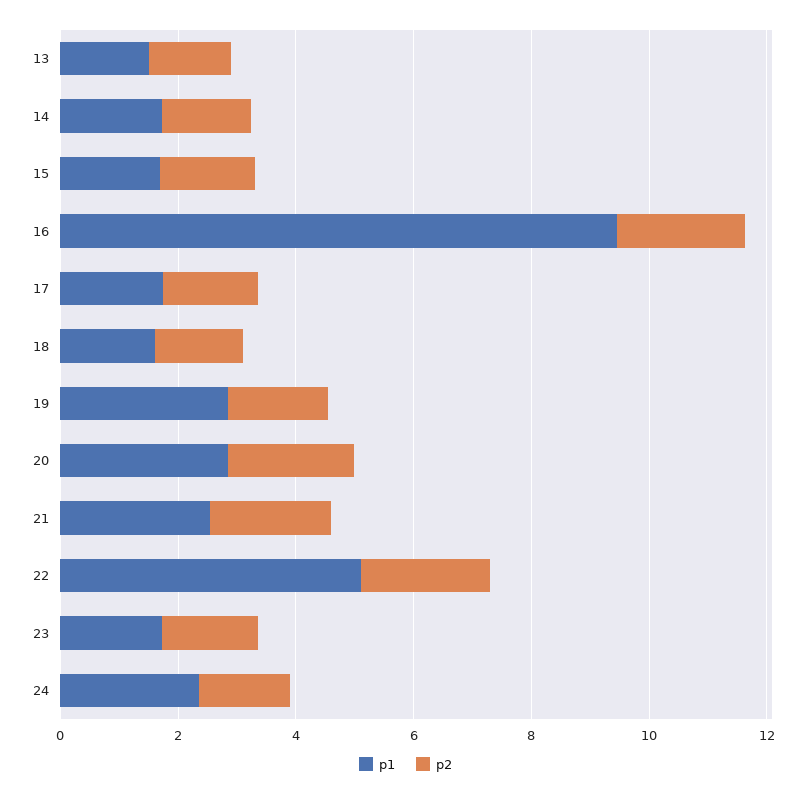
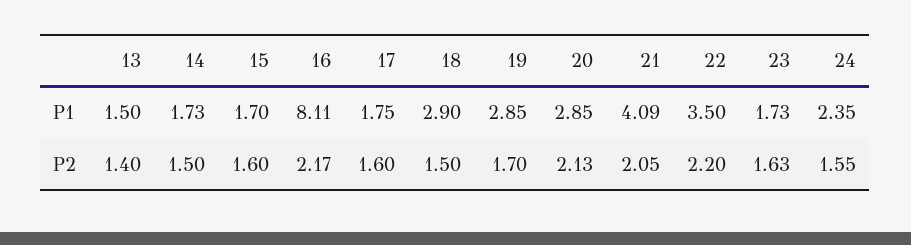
p1, 16: 9.5 -> 8.11
p1, 18: 1.5 -> 2.9
p1, 21: 2.5 -> 4.09
p1, 22: 5 -> 3.5

